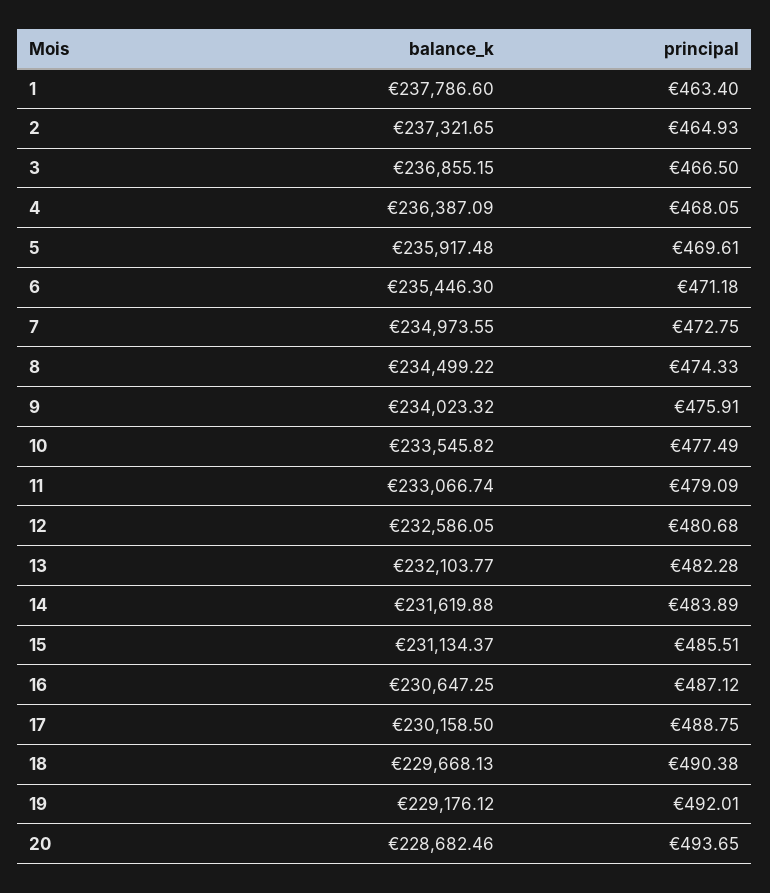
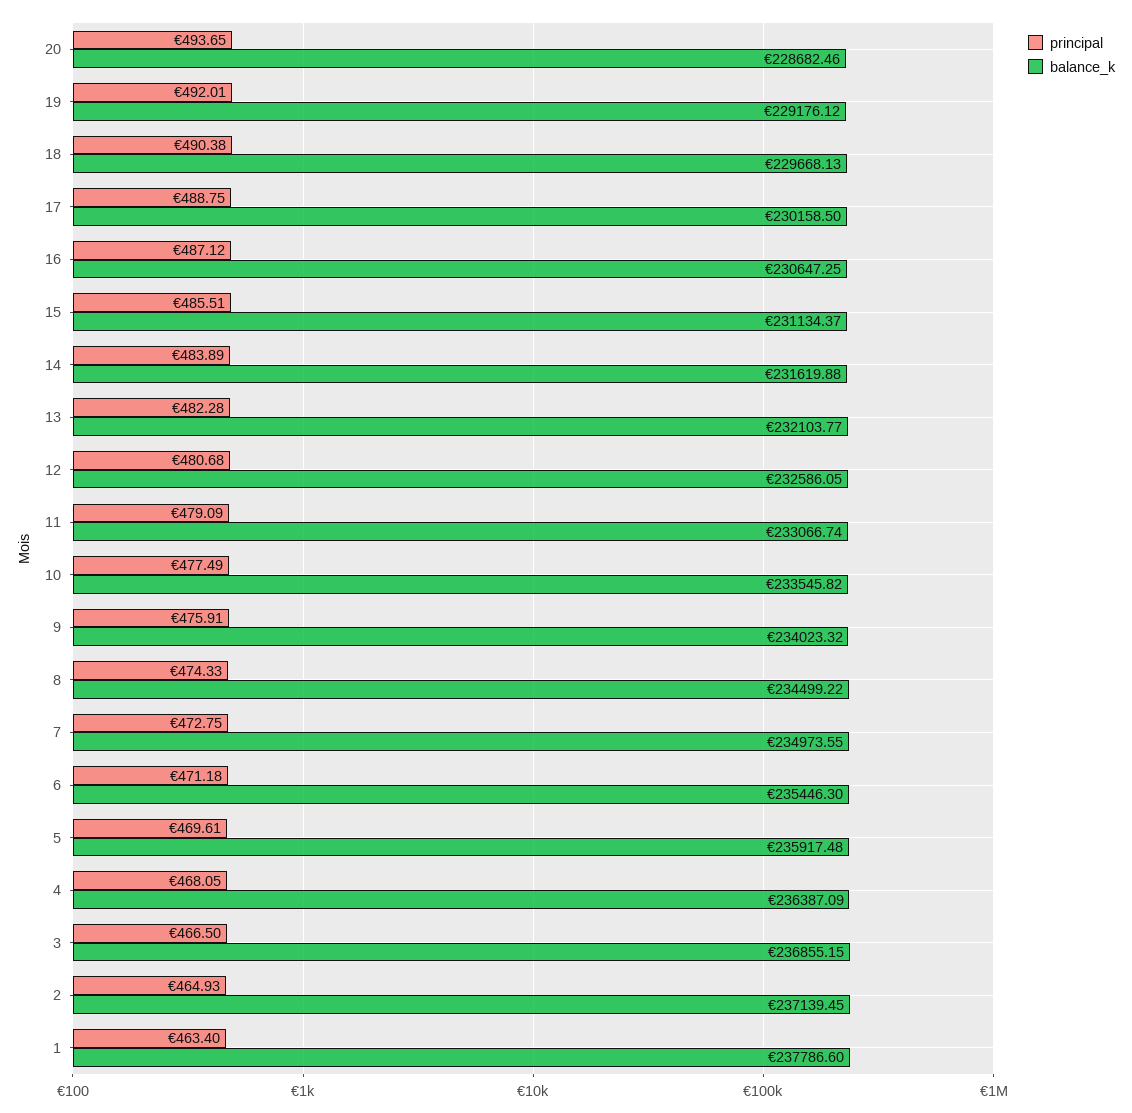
balance_k, 2: 237321.65 -> 237139.45

